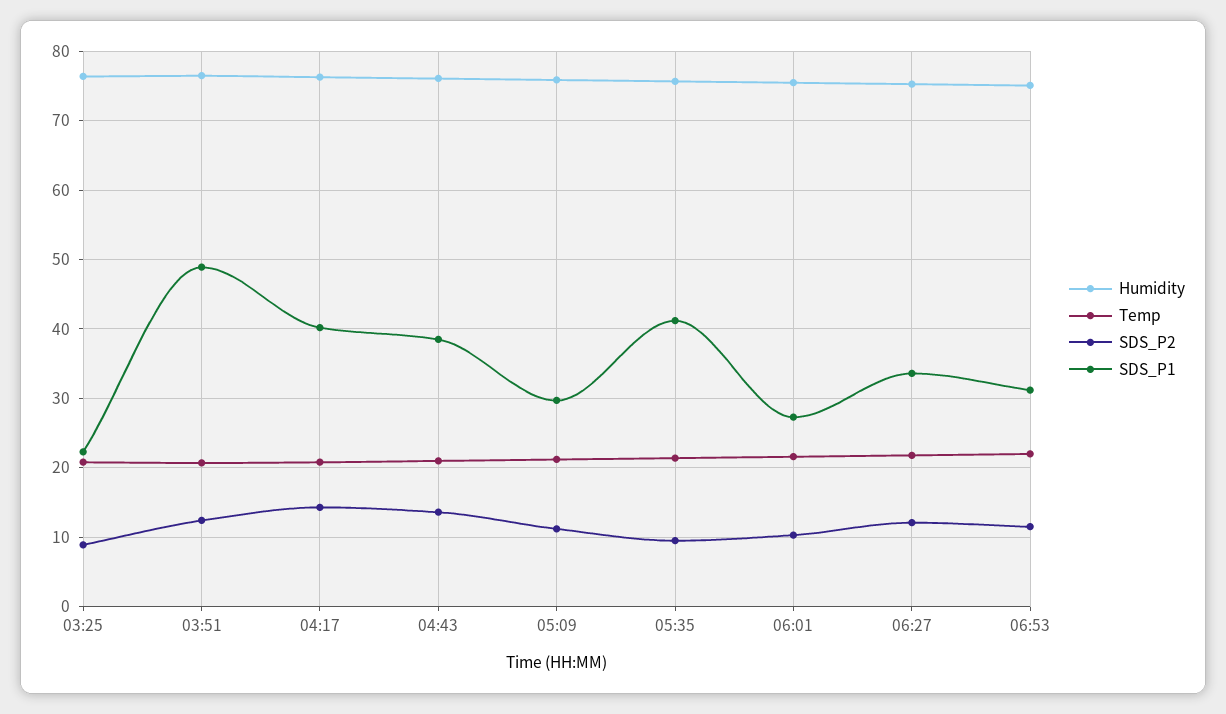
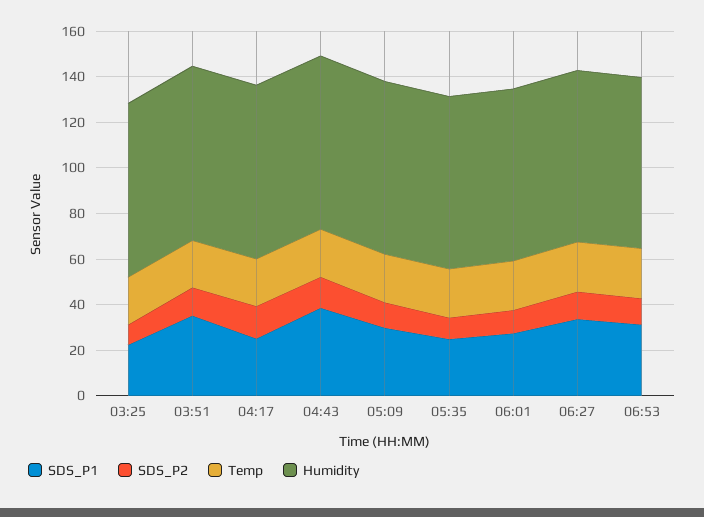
SDS_P1, 03:51: 49 -> 35
SDS_P1, 04:17: 40 -> 25
SDS_P1, 05:35: 41 -> 25

